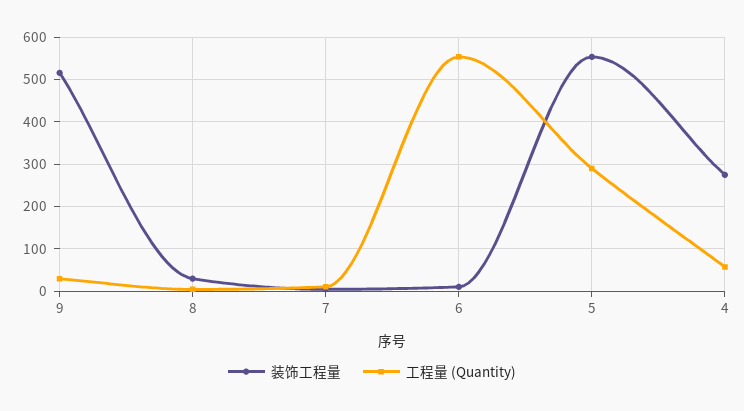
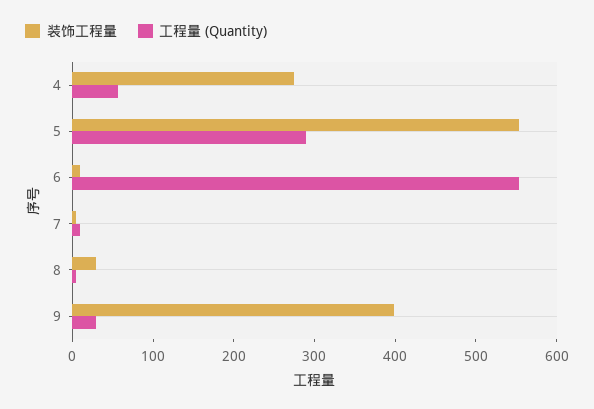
装饰工程量, 9: 520 -> 400

